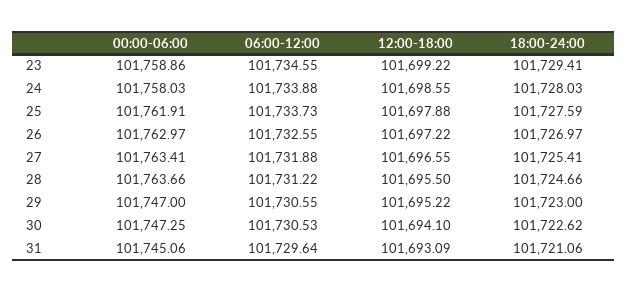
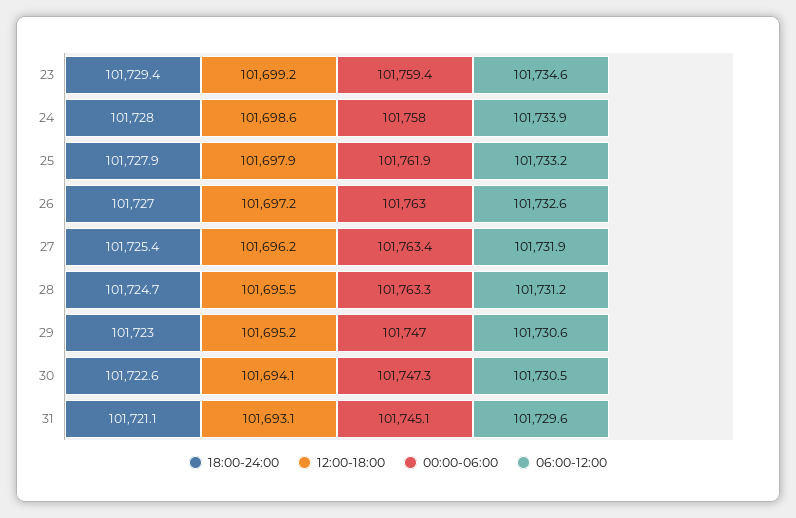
00:00-06:00, 23: 101758.86 -> 101759.4
06:00-12:00, 25: 101733.73 -> 101733.2
18:00-24:00, 25: 101727.59 -> 101727.9
12:00-18:00, 27: 101696.55 -> 101696.2
00:00-06:00, 28: 101763.66 -> 101763.3

